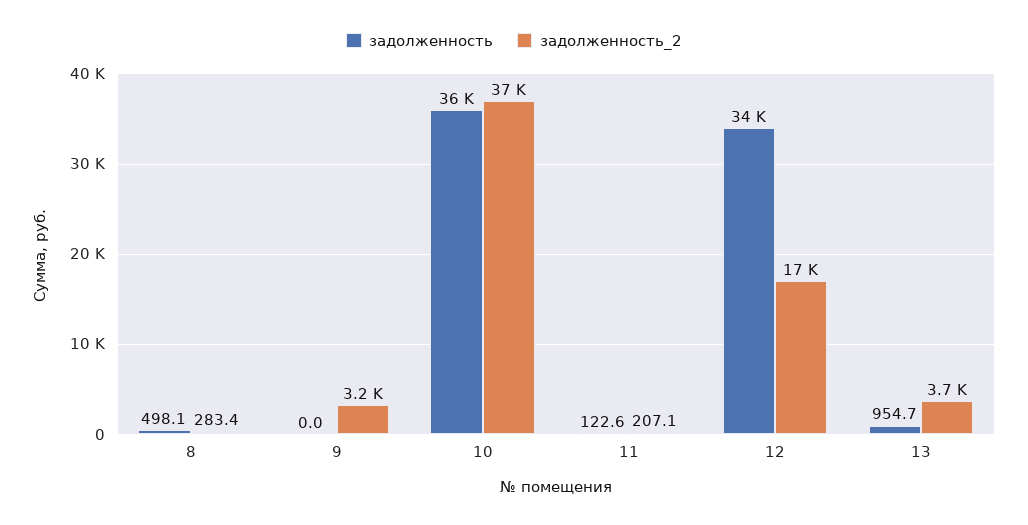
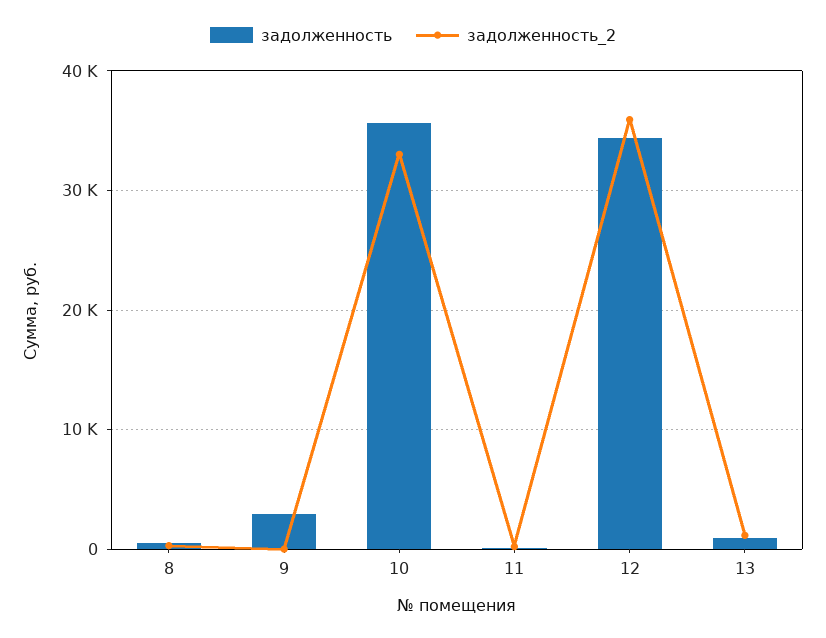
задолженность, 9: 0 -> 3000
задолженность_2, 9: 3200 -> 0
задолженность_2, 10: 37000 -> 33000
задолженность_2, 12: 17000 -> 36000
задолженность_2, 13: 3700 -> 1000

